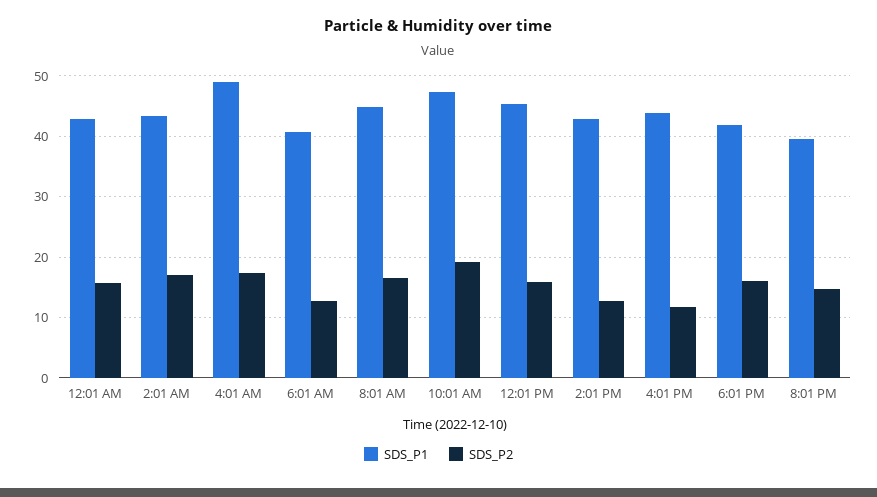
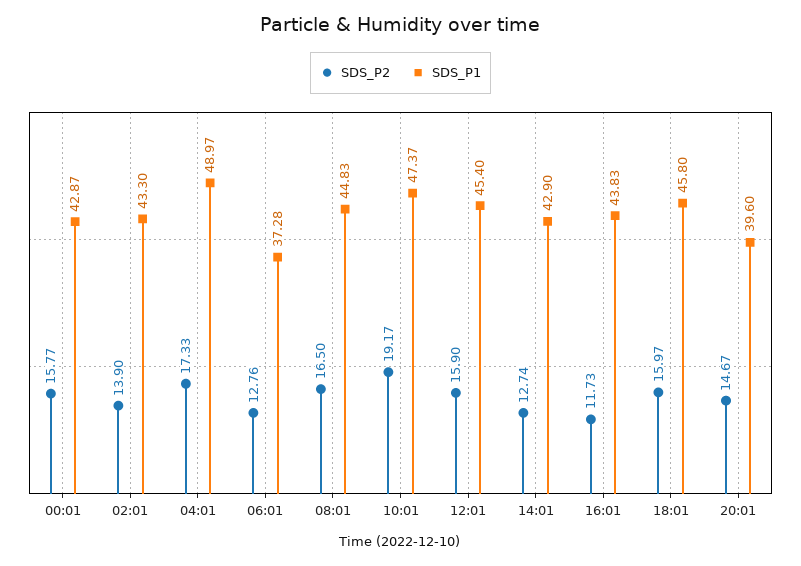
SDS_P2, 2:01 AM: 17 -> 13.9
SDS_P1, 6:01 AM: 41 -> 37.28
SDS_P1, 6:01 PM: 42 -> 45.8

